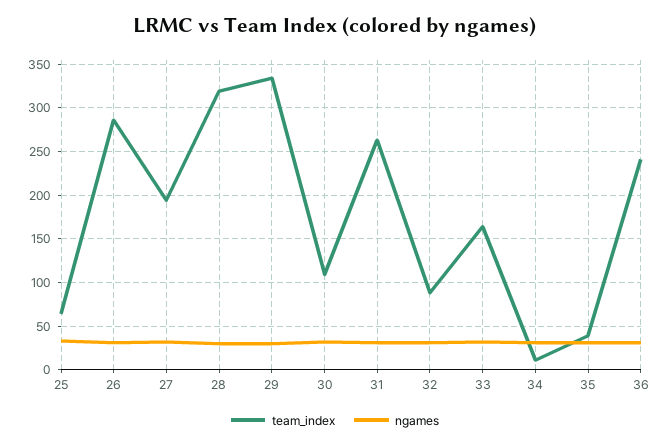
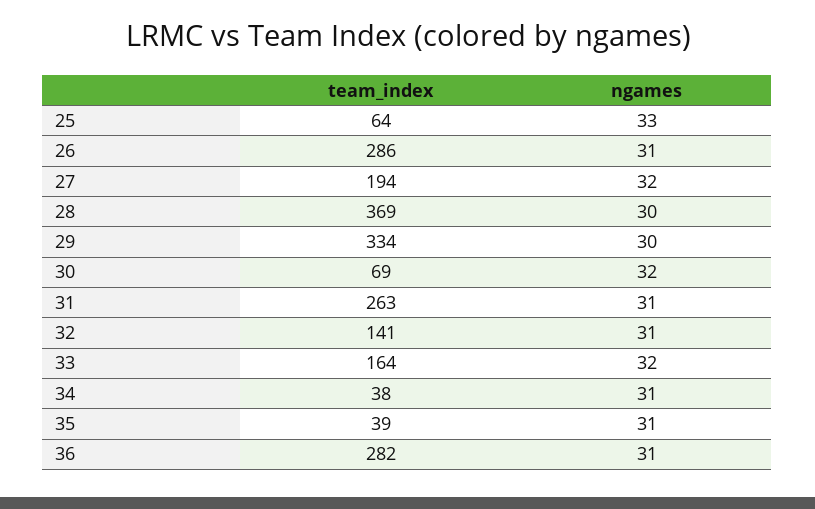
team_index, 28: 320 -> 369
team_index, 30: 110 -> 69
team_index, 32: 90 -> 141
team_index, 34: 10 -> 38
team_index, 36: 240 -> 282

